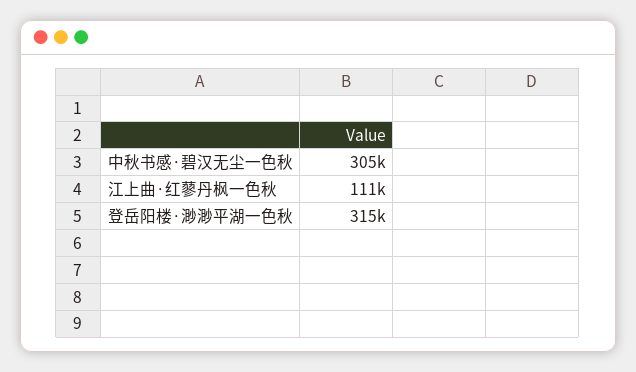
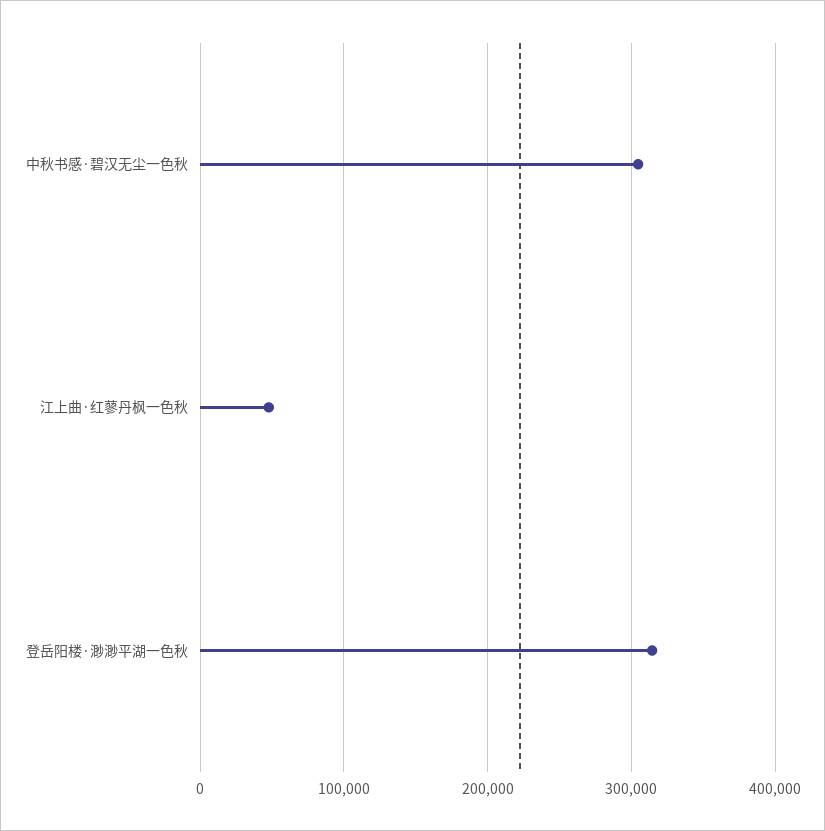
江上曲·红蓼丹枫一色秋: 111000 -> 50000

